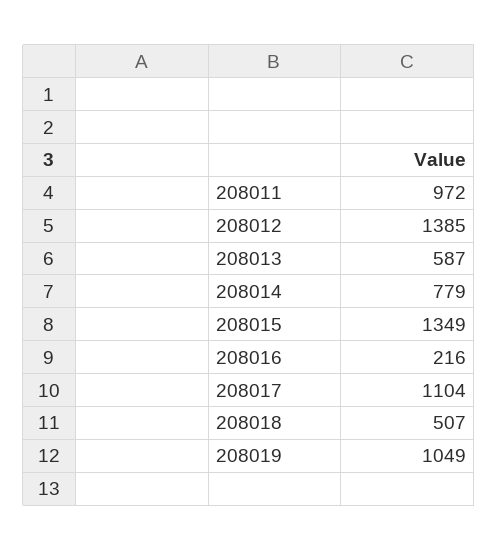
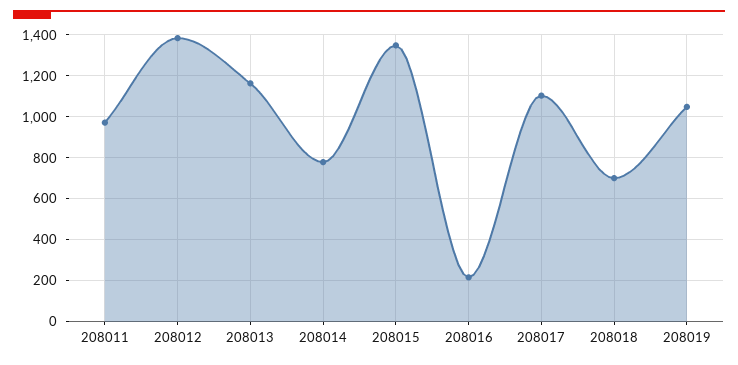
208013: 587 -> 1150
208018: 507 -> 700

